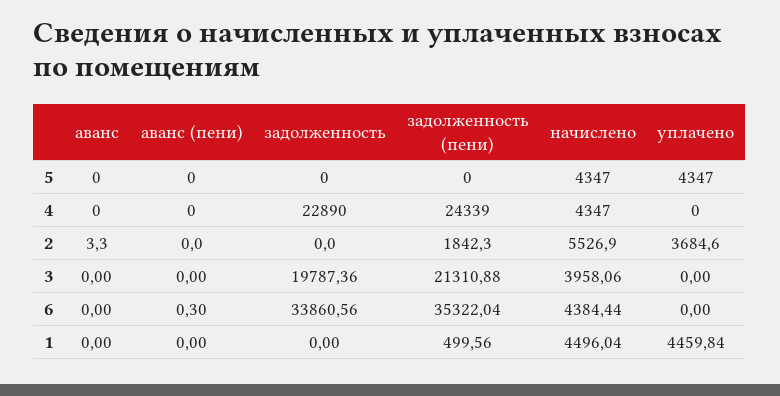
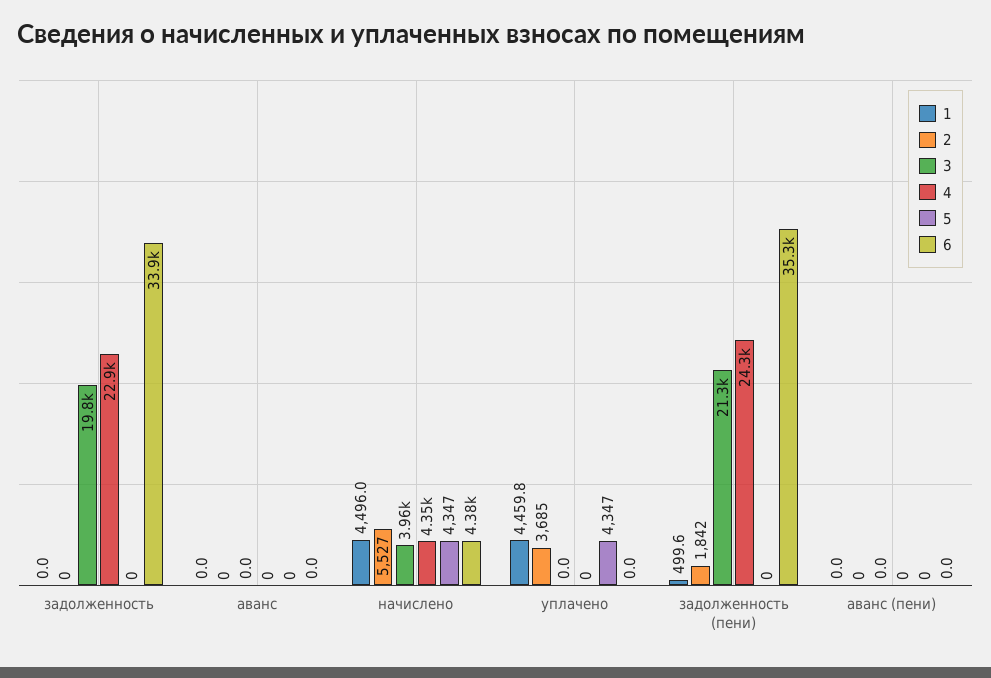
2, аванс: 3.3 -> 0
6, аванс (пени): 0.3 -> 0

